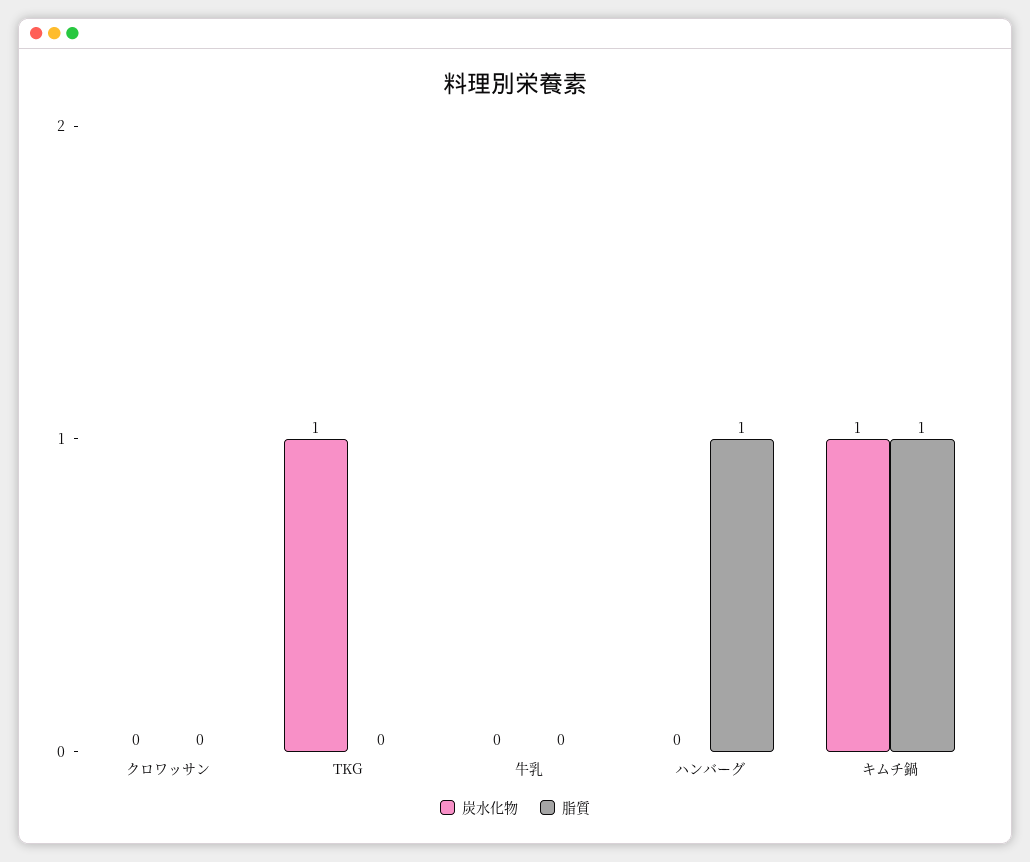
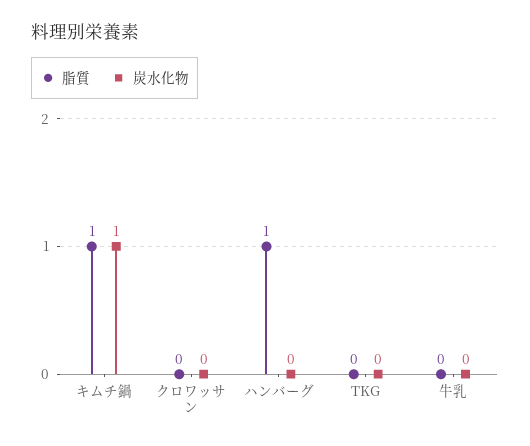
炭水化物, TKG: 1 -> 0

